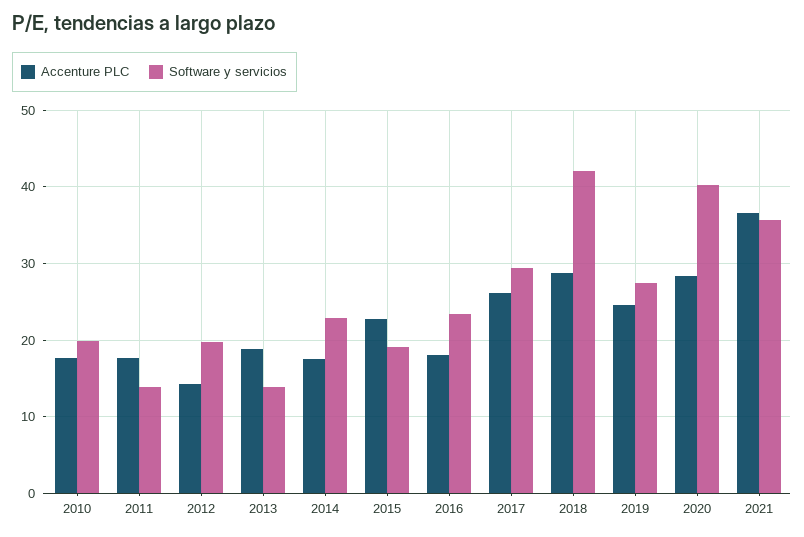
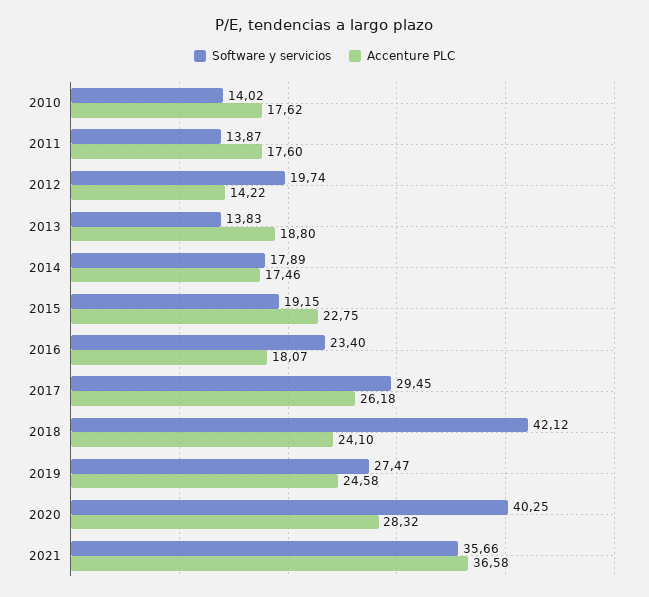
Software y servicios, 2010: 20 -> 14.02
Software y servicios, 2014: 23 -> 17.89
Accenture PLC, 2018: 29 -> 24.1

